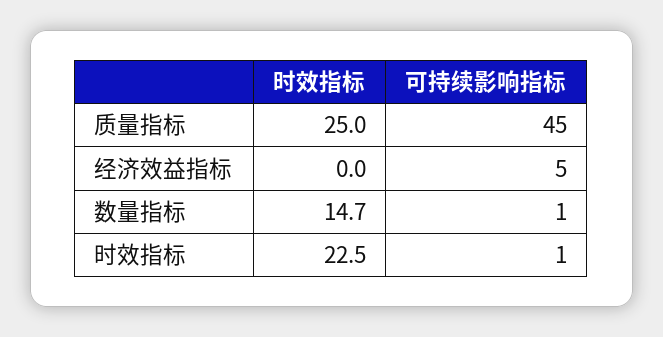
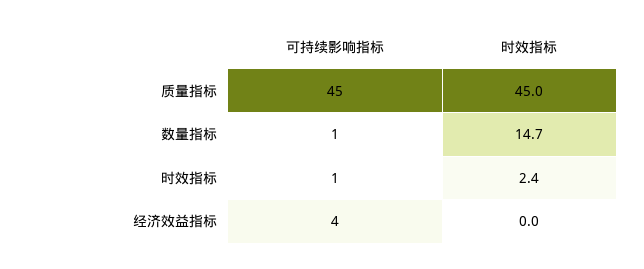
时效指标, 质量指标: 25 -> 45
可持续影响指标, 经济效益指标: 5 -> 4
时效指标, 时效指标: 22.5 -> 2.4

